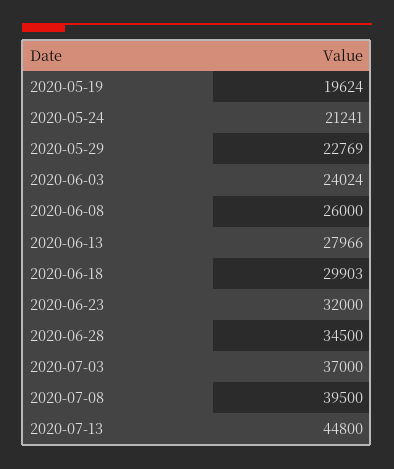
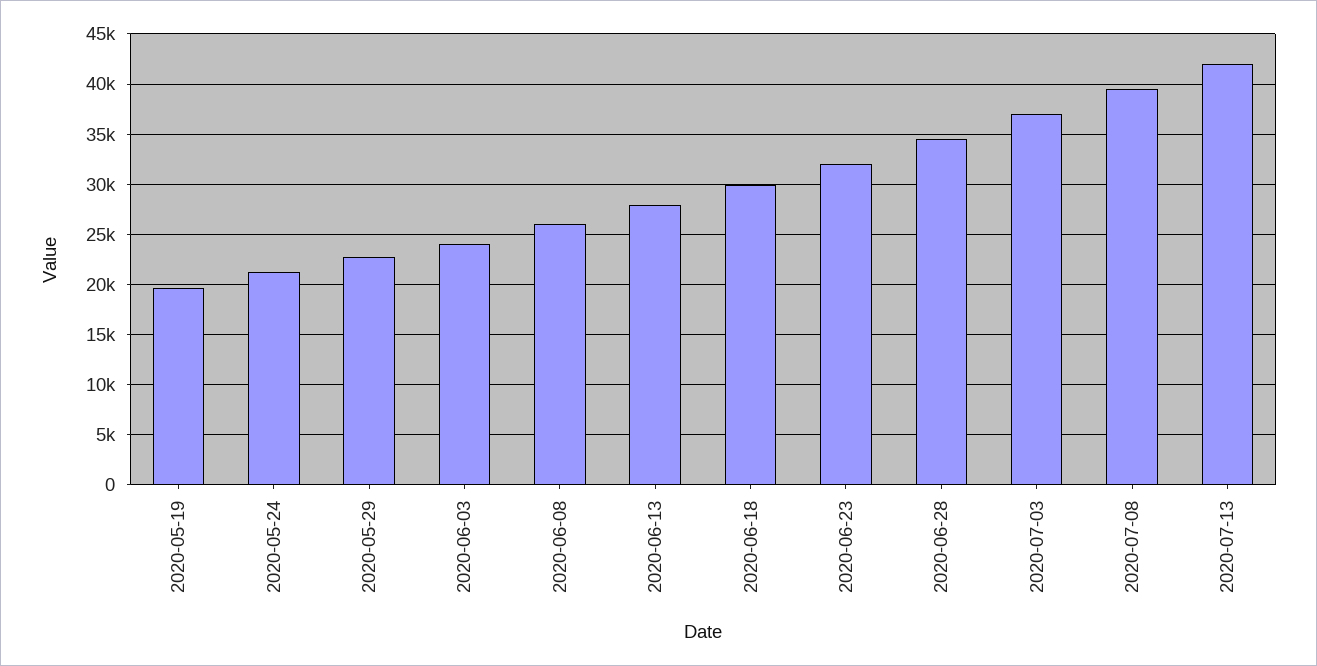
2020-07-13: 44800 -> 42000

